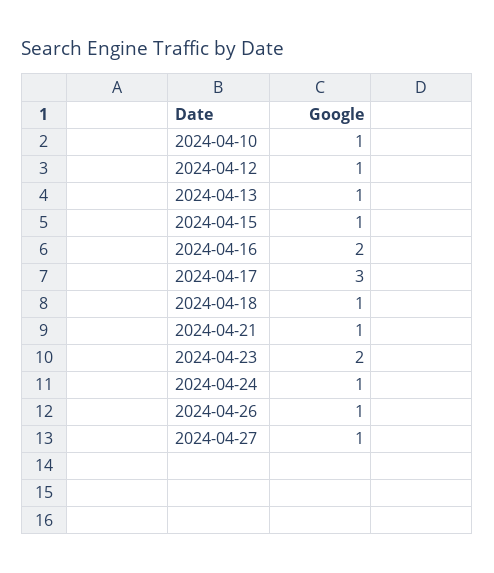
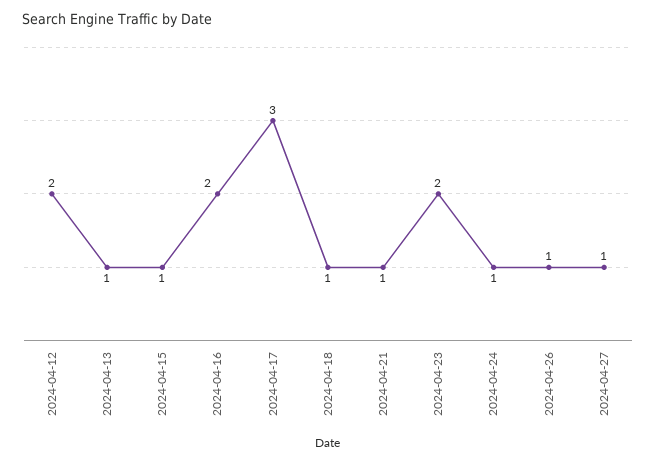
2024-04-10: 1 -> none
2024-04-12: 1 -> 2

